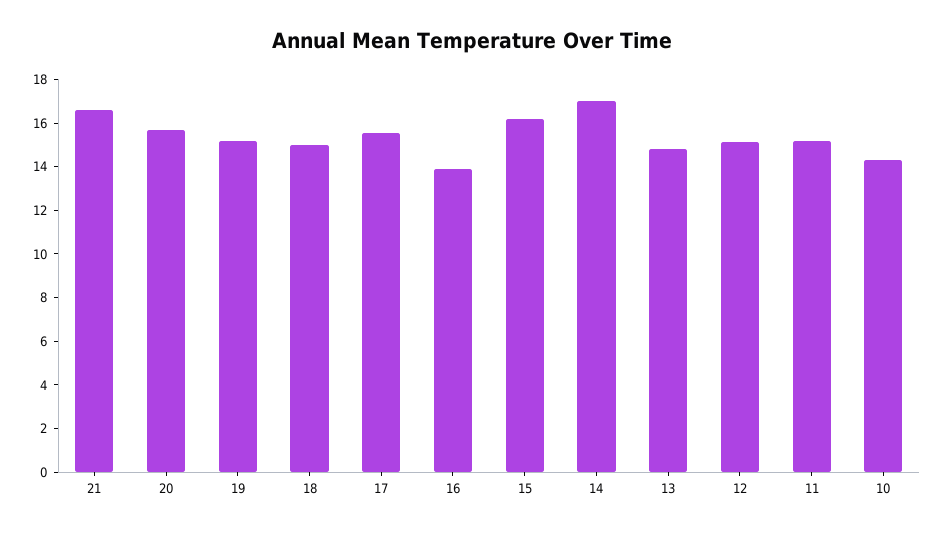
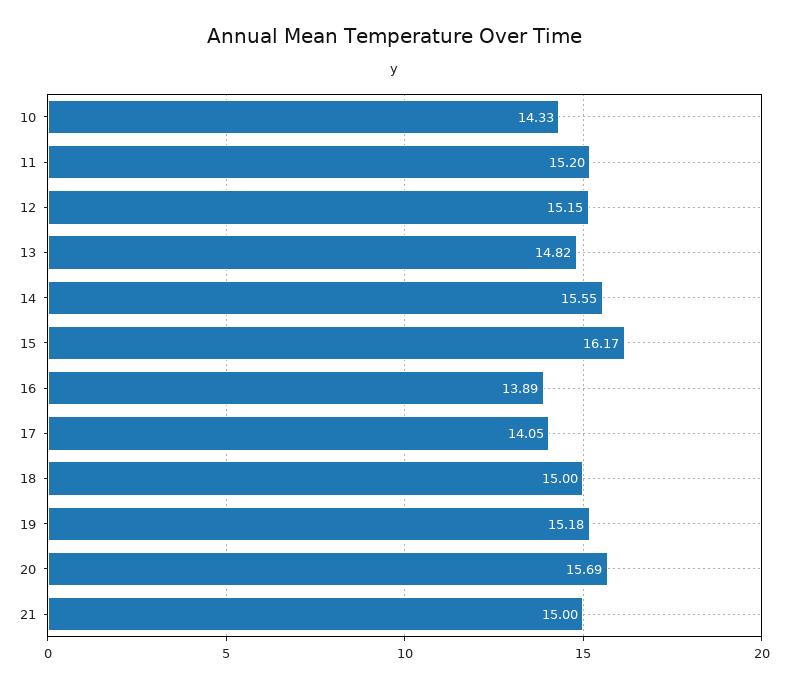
21: 16.5 -> 15
17: 15.5 -> 14.05
14: 17 -> 15.55

